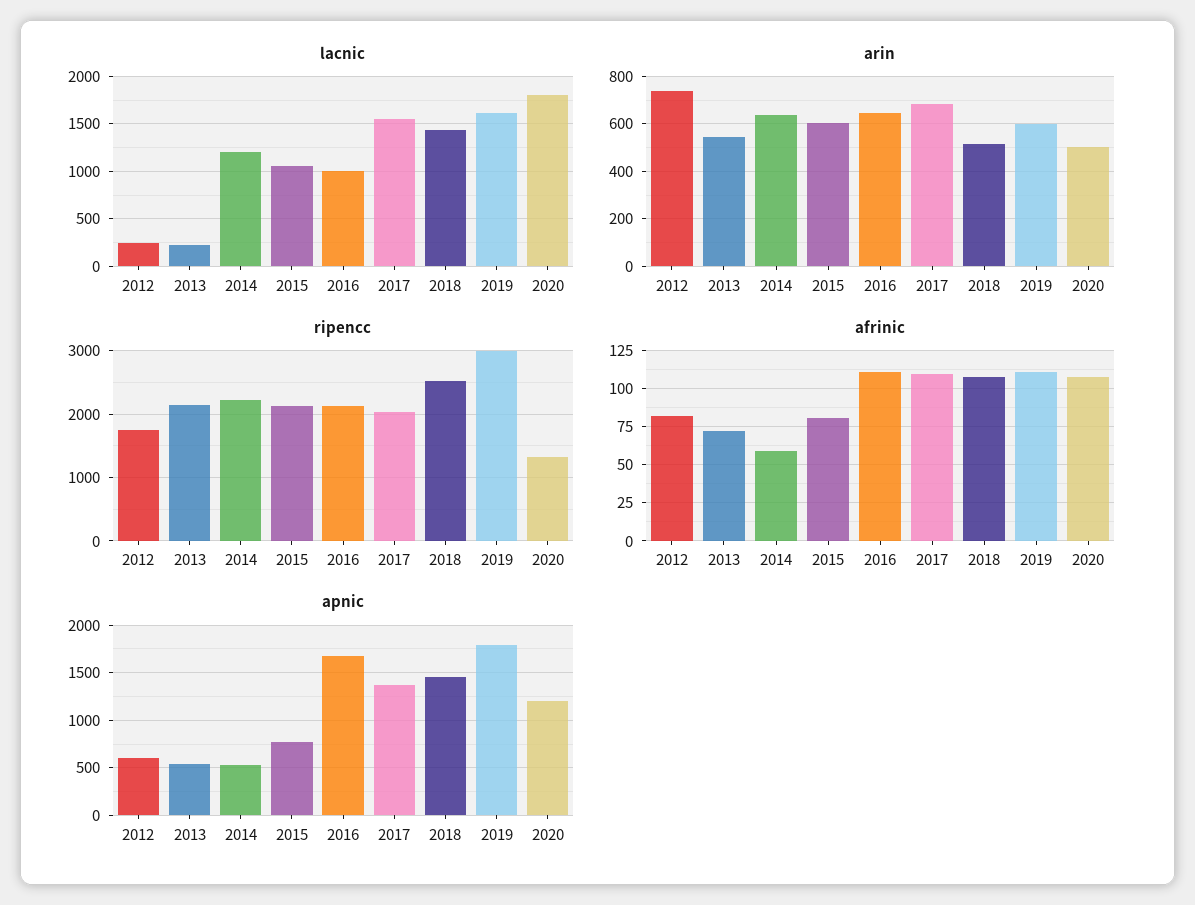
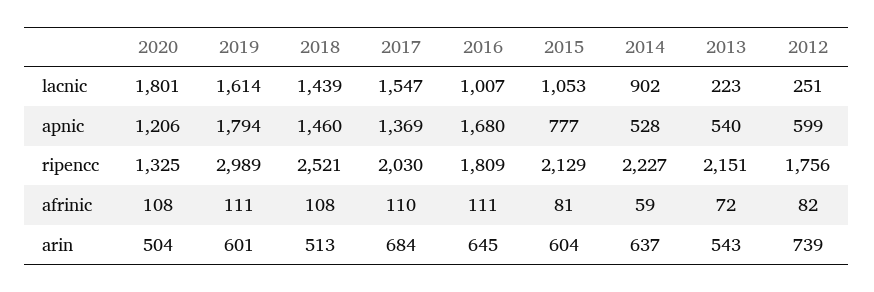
lacnic, 2014: 1200 -> 902
ripencc, 2016: 2100 -> 1809

